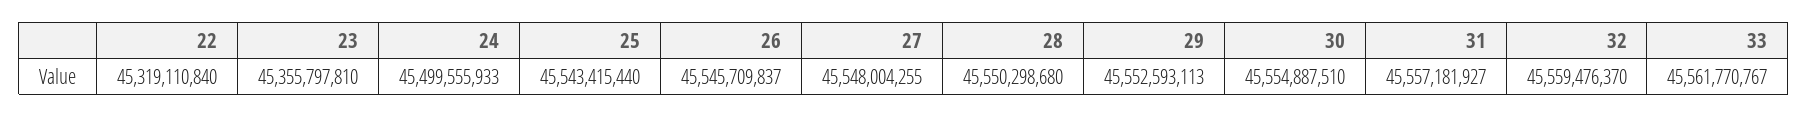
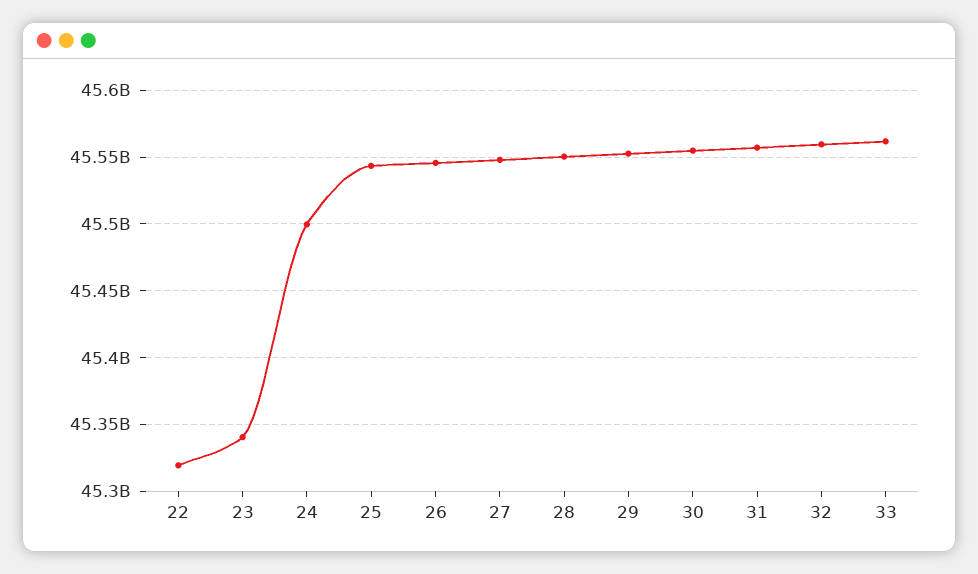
23: 45355797810 -> 45340000000

